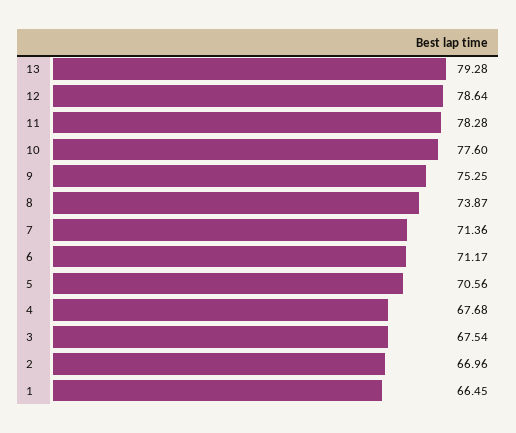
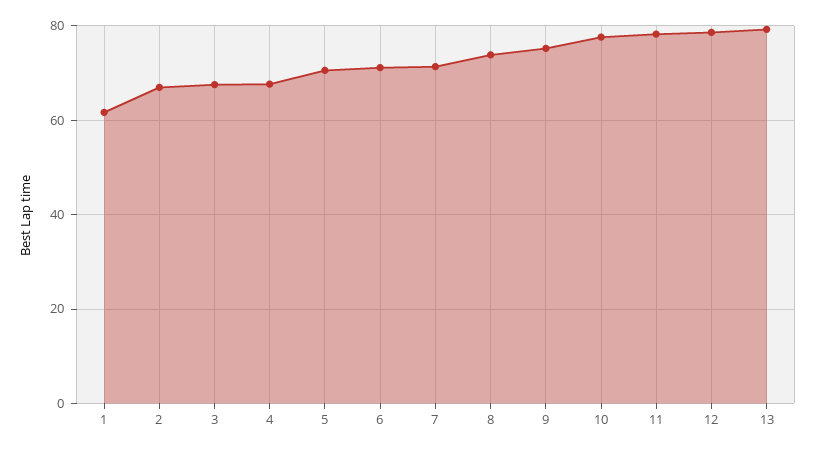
1: 66.45 -> 62

